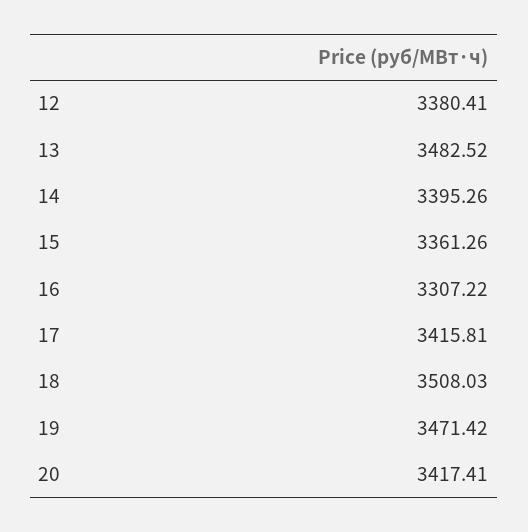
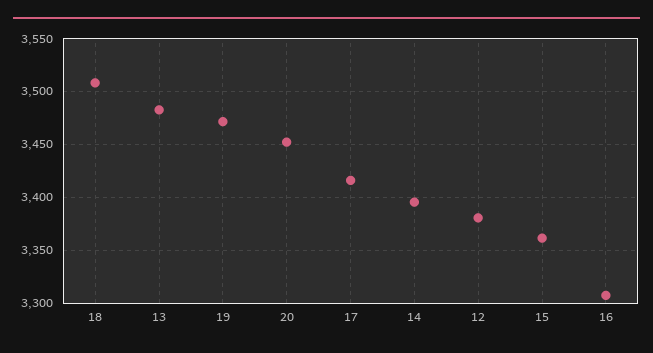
20: 3417.41 -> 3450

